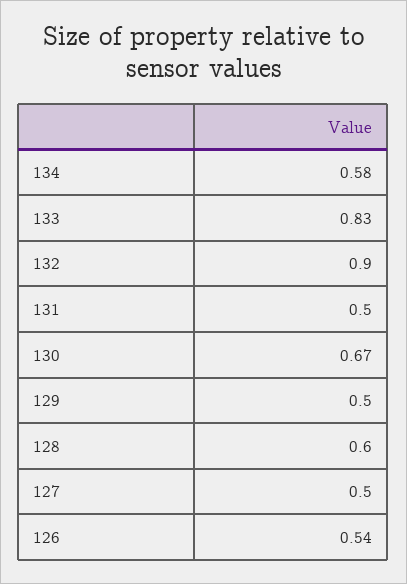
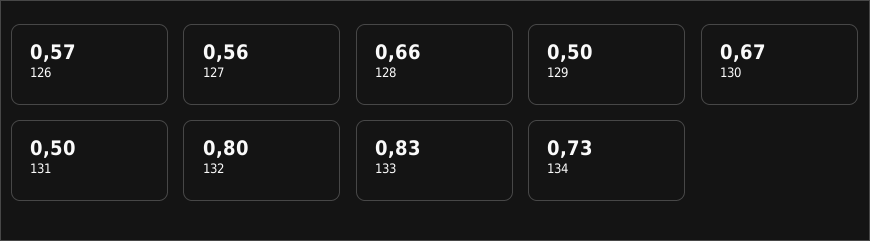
134: 0.58 -> 0.73
132: 0.9 -> 0.8
128: 0.6 -> 0.66
127: 0.5 -> 0.56
126: 0.54 -> 0.57

